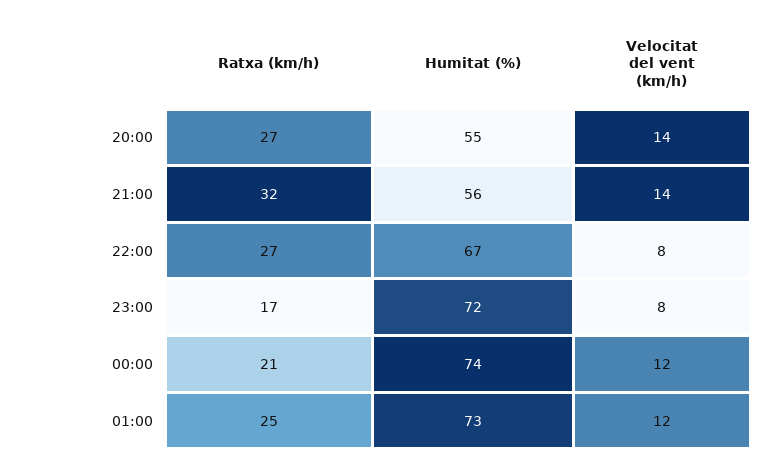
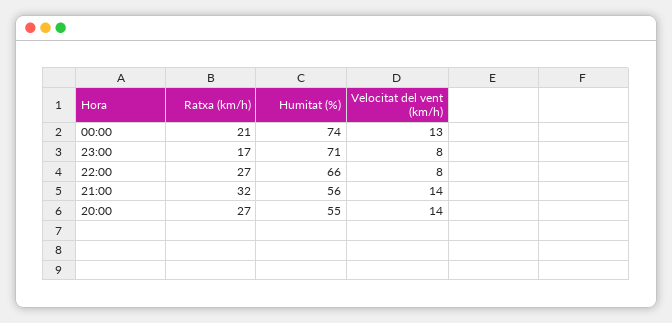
Humitat (%), 22:00: 67 -> 66
Humitat (%), 23:00: 72 -> 71
Velocitat del vent (km/h), 00:00: 12 -> 13
Ratxa (km/h), 01:00: 25 -> none
Humitat (%), 01:00: 73 -> none
Velocitat del vent (km/h), 01:00: 12 -> none

